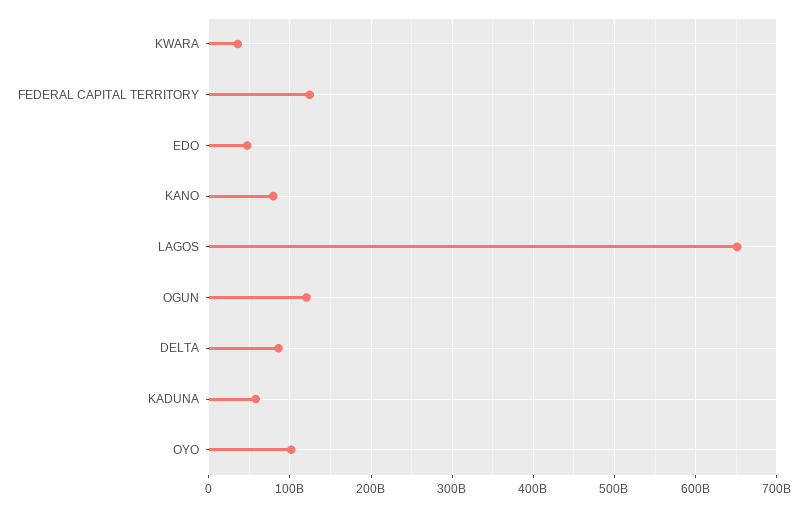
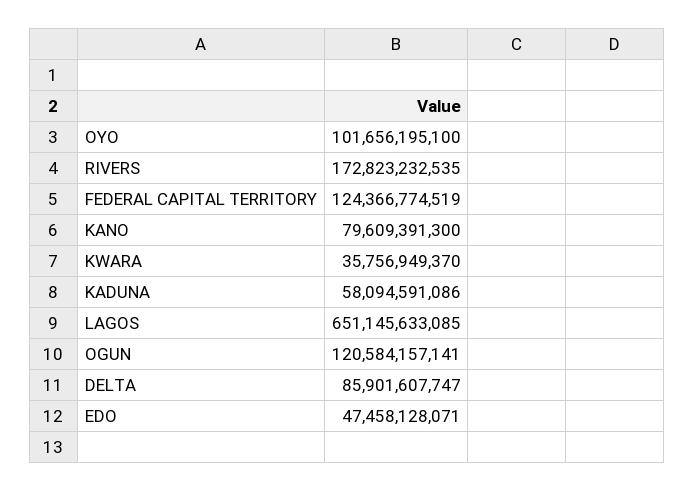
RIVERS: none -> 172823232535

